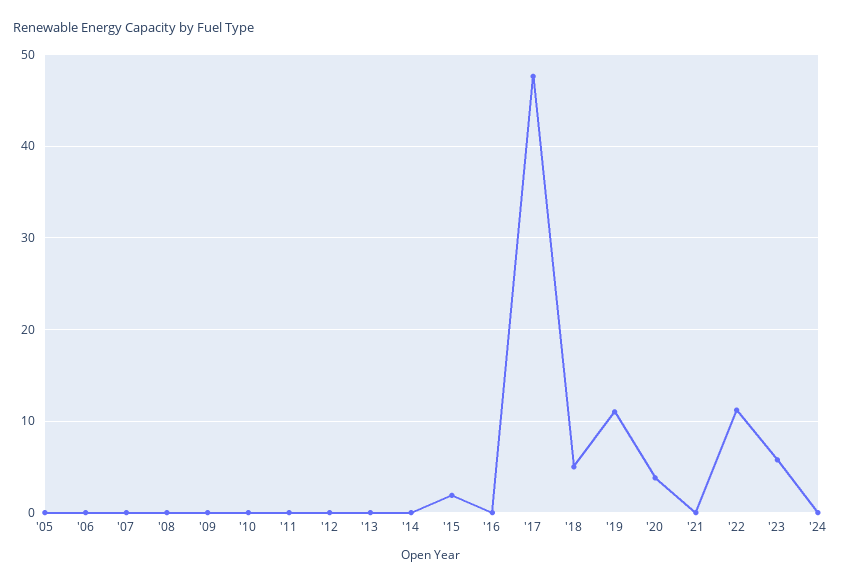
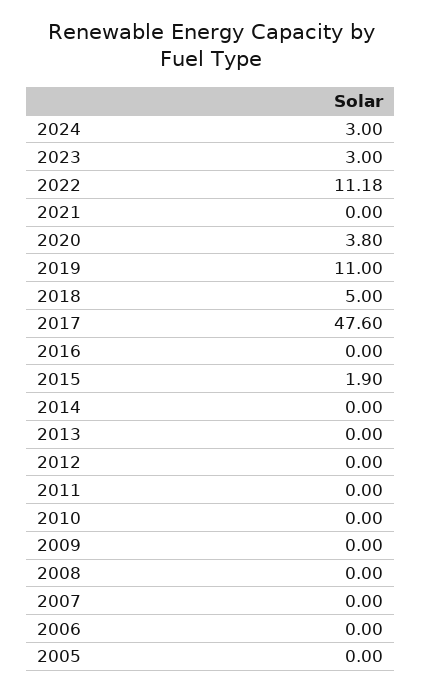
'23: 6 -> 3
'24: 0 -> 3

